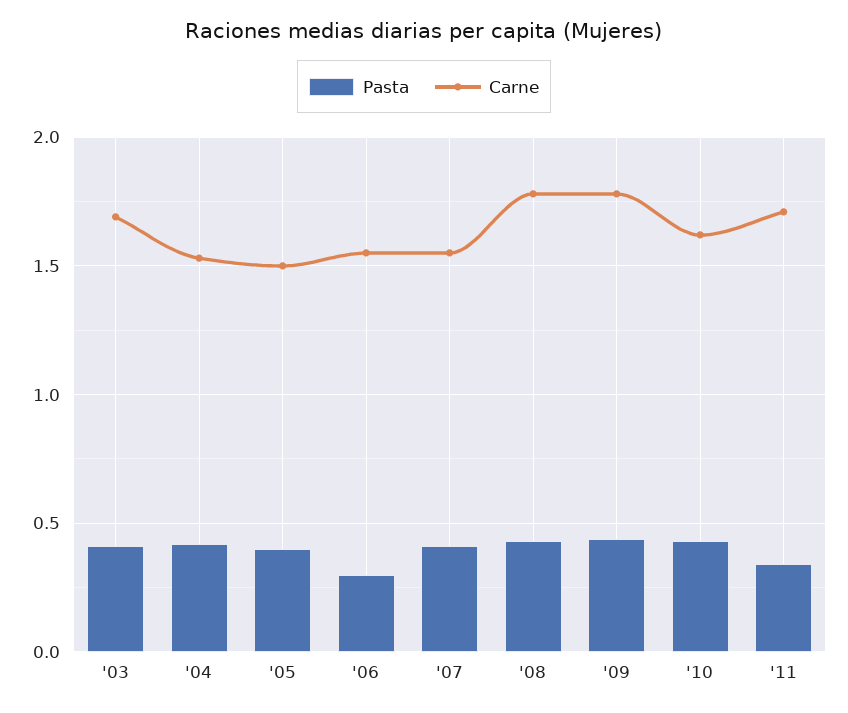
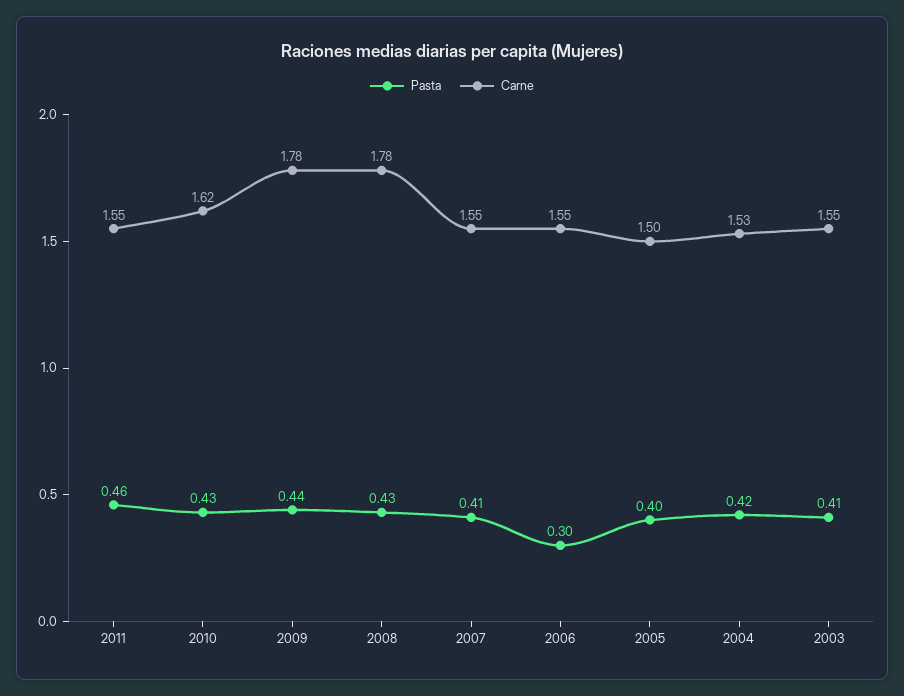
Carne, '03: 1.7 -> 1.55
Pasta, '11: 0.35 -> 0.46
Carne, '11: 1.7 -> 1.55

